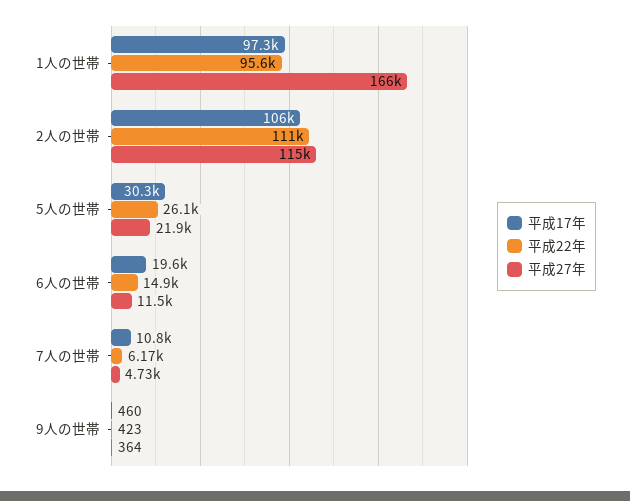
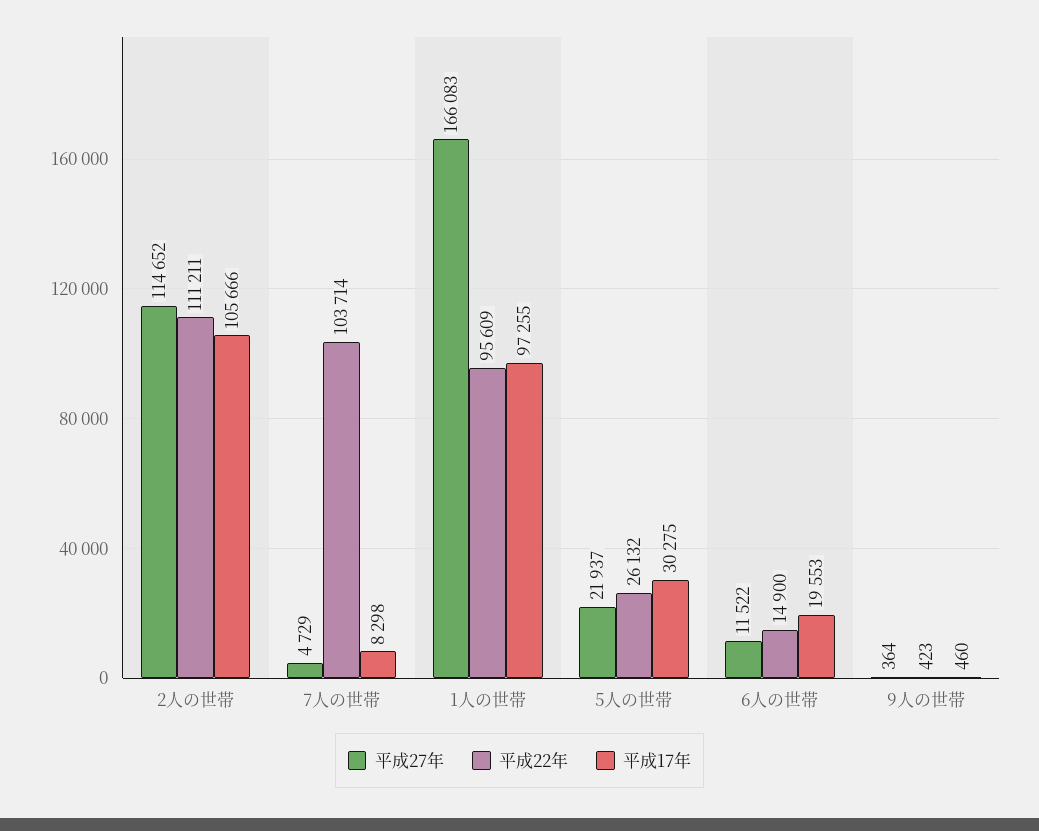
平成17年, 7人の世帯: 10800 -> 8298
平成22年, 7人の世帯: 6170 -> 103714

